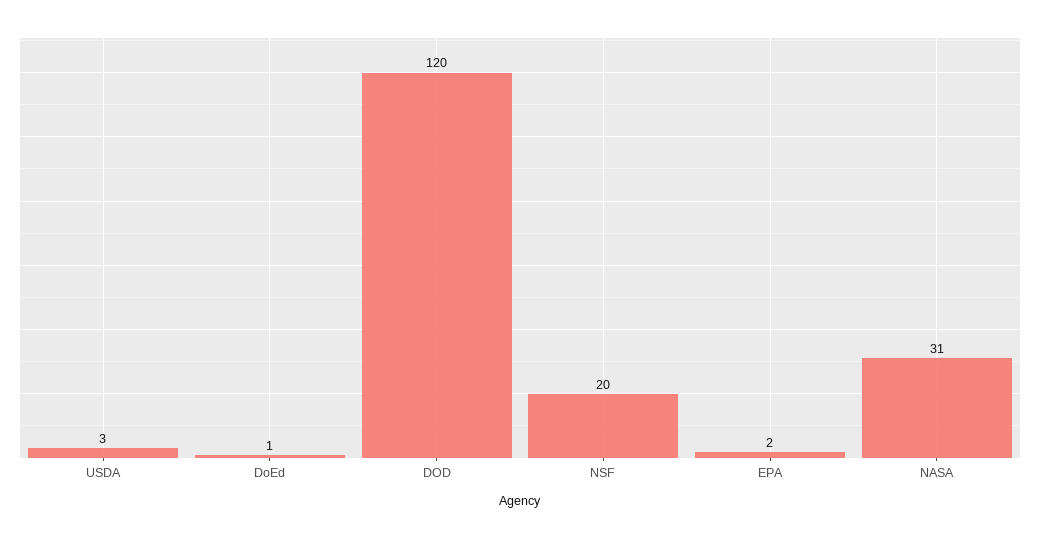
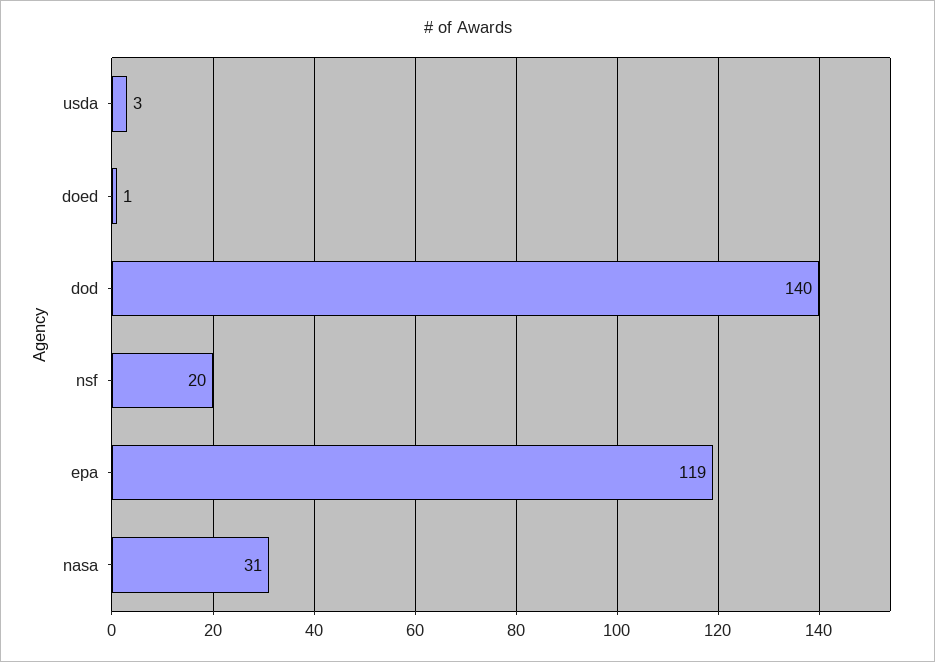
DOD: 120 -> 140
EPA: 2 -> 119

